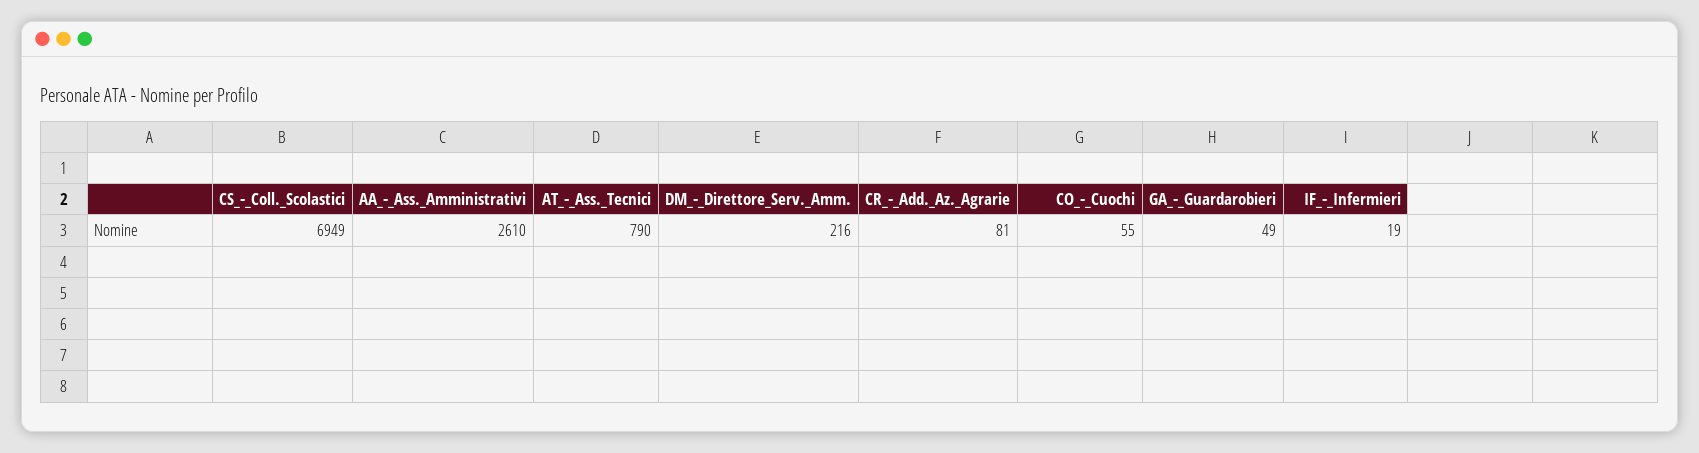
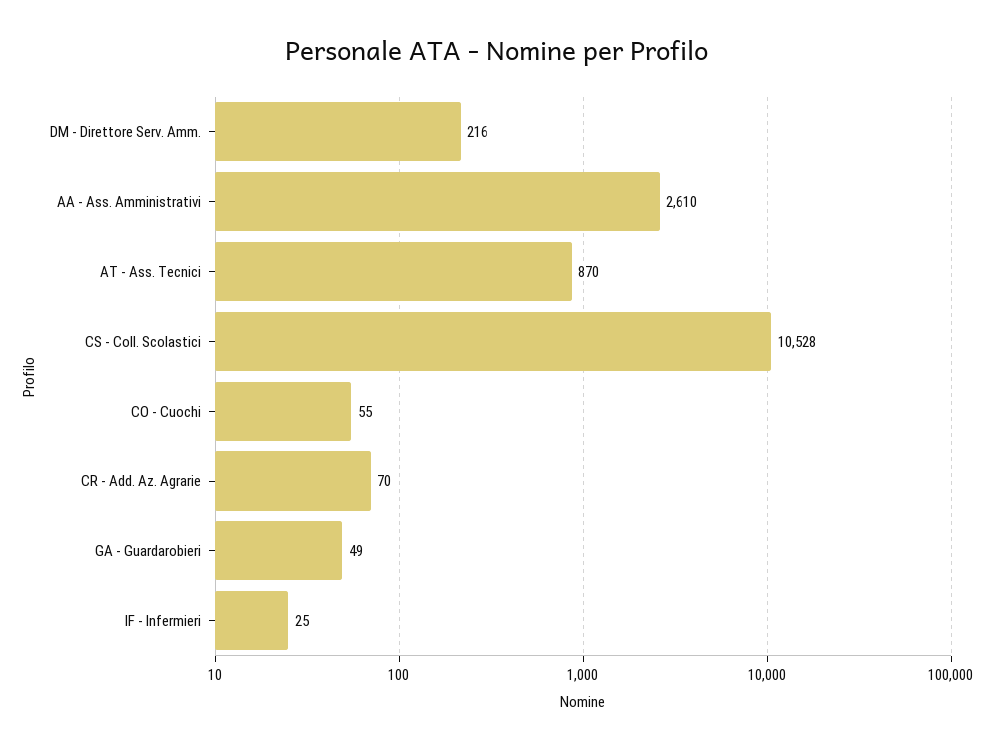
CS_-_Coll._Scolastici: 6949 -> 10528
AT_-_Ass._Tecnici: 790 -> 870
CR_-_Add._Az._Agrarie: 81 -> 70
IF_-_Infermieri: 19 -> 25

